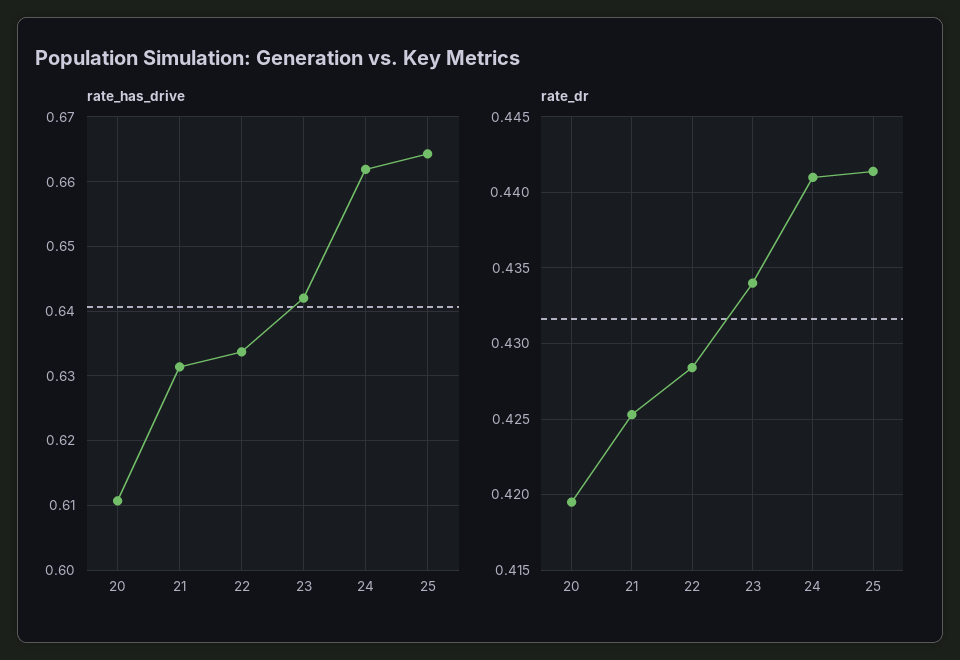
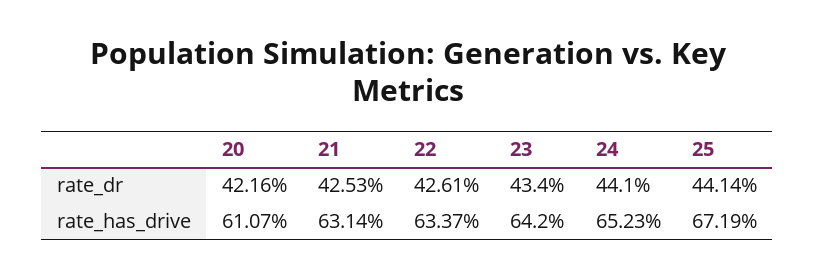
rate_has_drive, 24: 0.662 -> 0.6523
rate_has_drive, 25: 0.664 -> 0.6719
rate_dr, 20: 0.4195 -> 0.4216
rate_dr, 22: 0.4285 -> 0.4261

